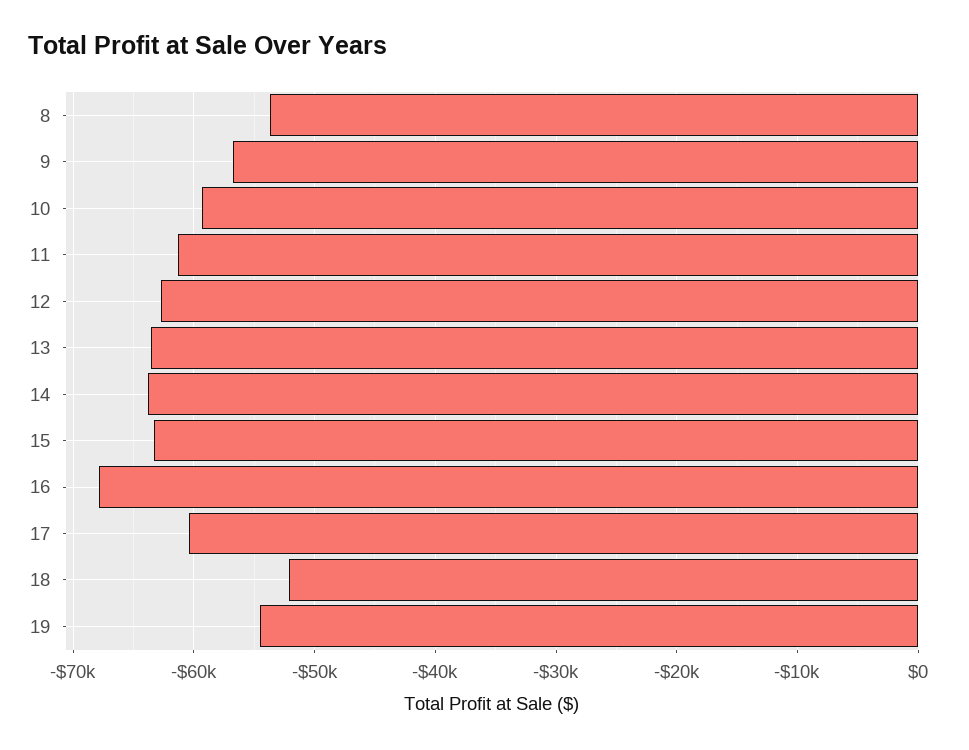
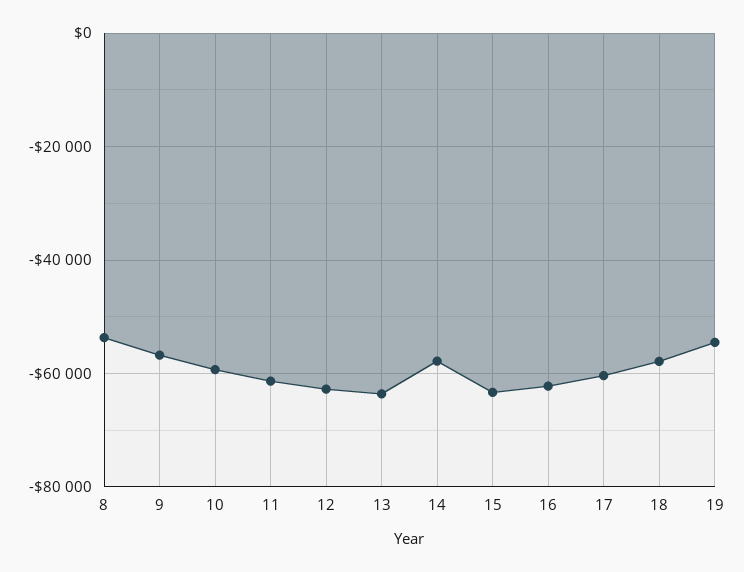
14: -64000 -> -58000
16: -68000 -> -62000
18: -52000 -> -58000

